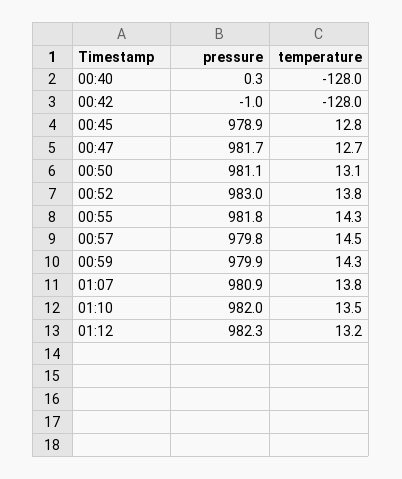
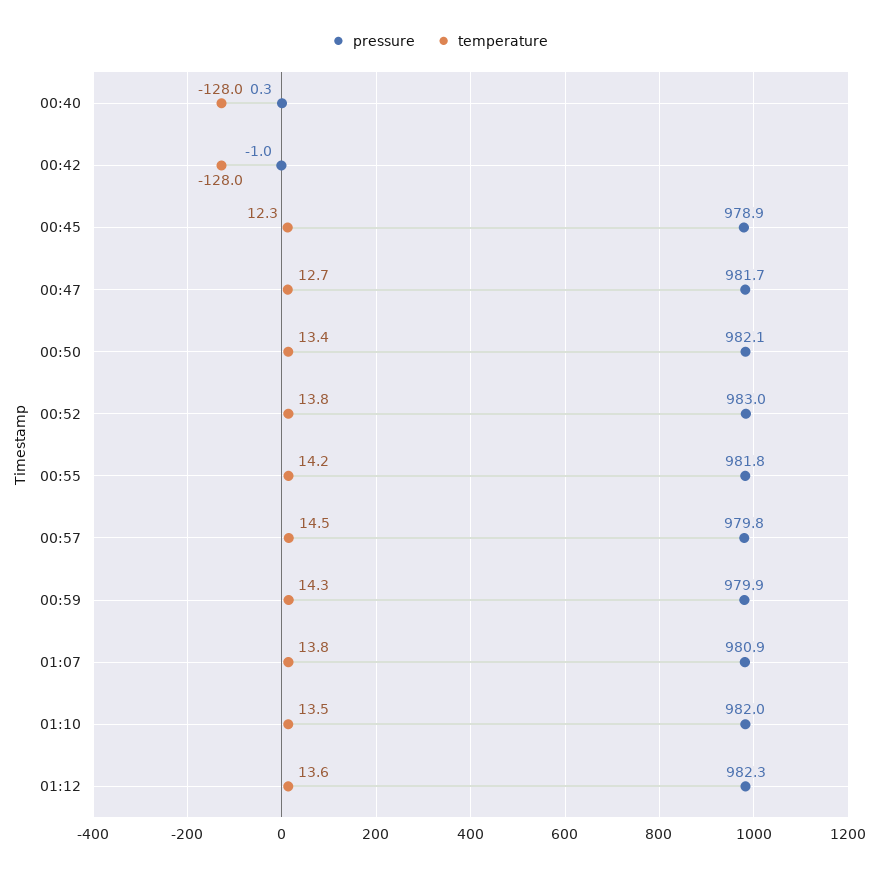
temperature, 00:45: 12.8 -> 12.3
pressure, 00:50: 981.1 -> 982.1
temperature, 00:50: 13.1 -> 13.4
temperature, 00:55: 14.3 -> 14.2
temperature, 01:12: 13.2 -> 13.6

